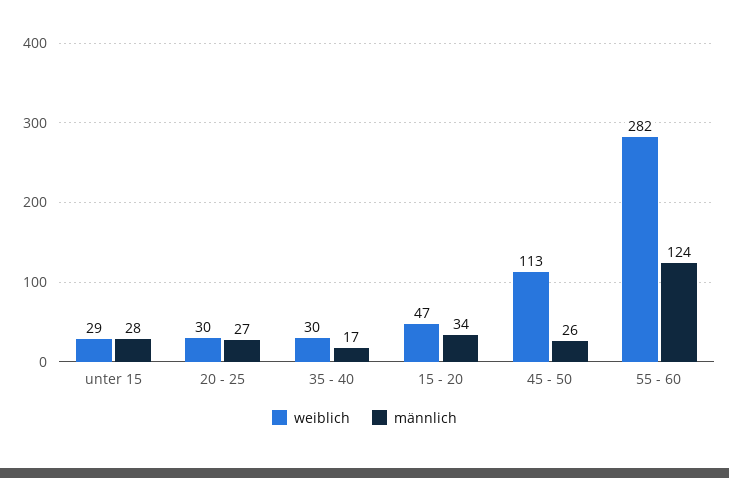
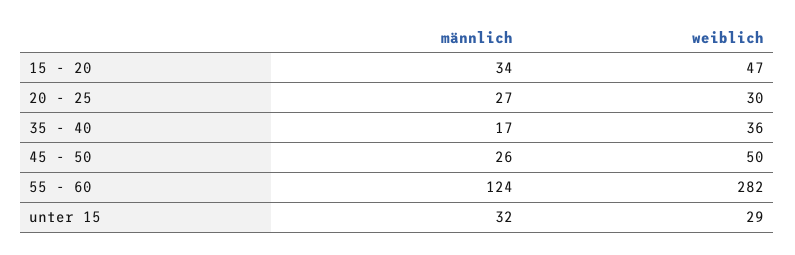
männlich, unter 15: 28 -> 32
weiblich, 35 - 40: 30 -> 36
weiblich, 45 - 50: 113 -> 50

